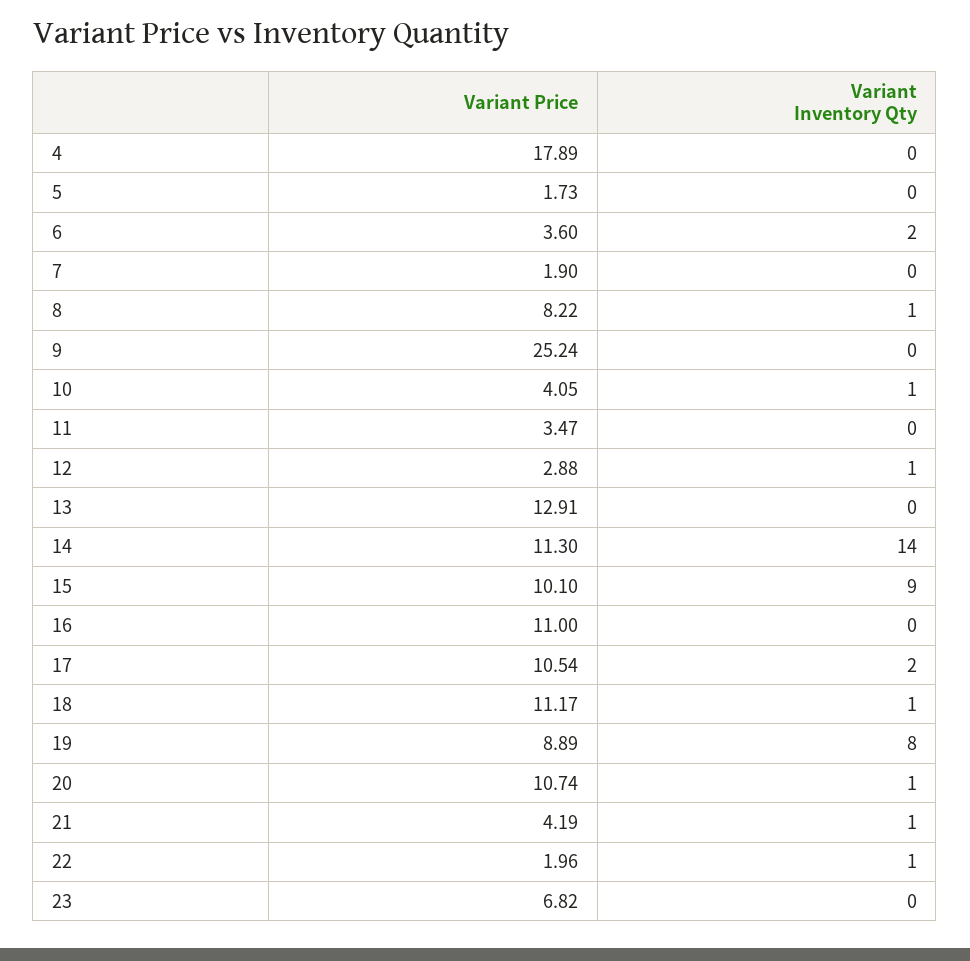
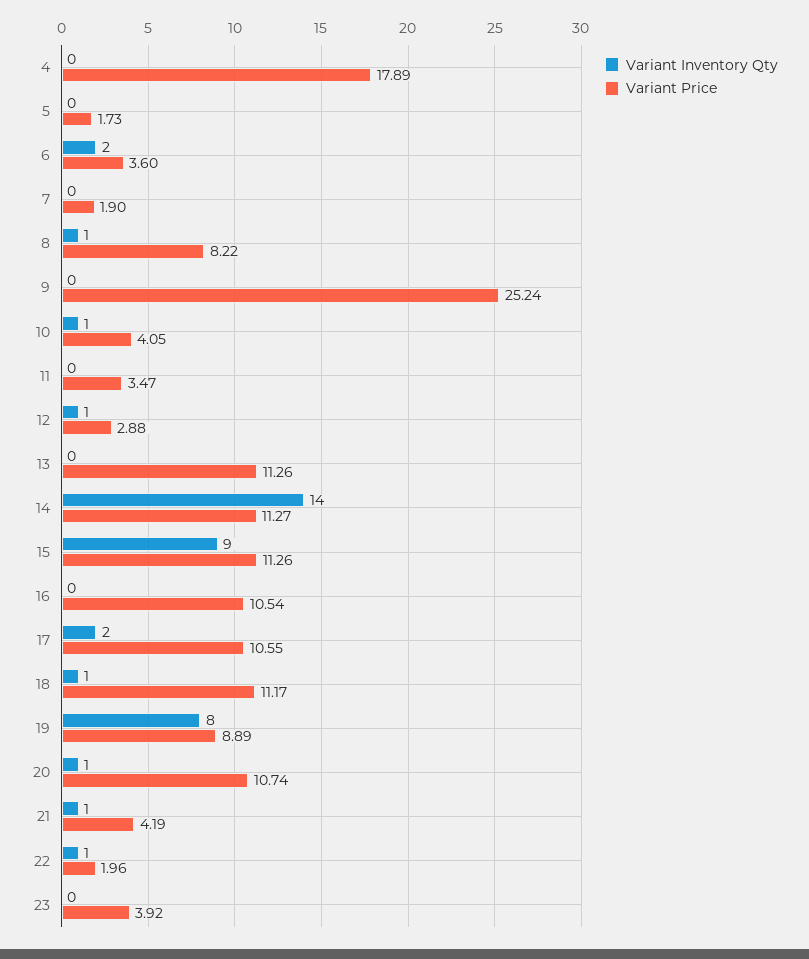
Variant Price, 13: 12.91 -> 11.26
Variant Price, 14: 11.3 -> 11.27
Variant Price, 15: 10.1 -> 11.26
Variant Price, 16: 11 -> 10.54
Variant Price, 17: 10.54 -> 10.55
Variant Price, 23: 6.82 -> 3.92

